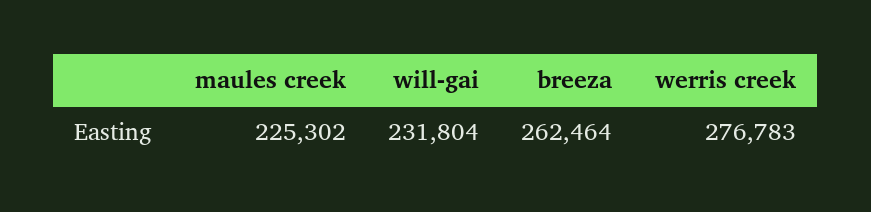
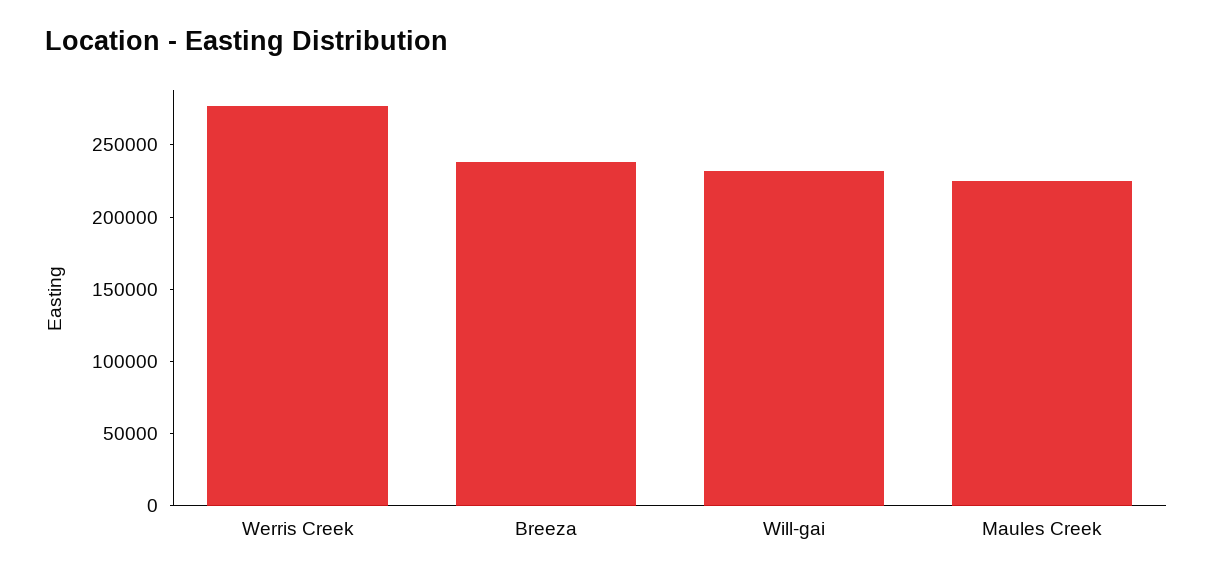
breeza: 262464 -> 240000

